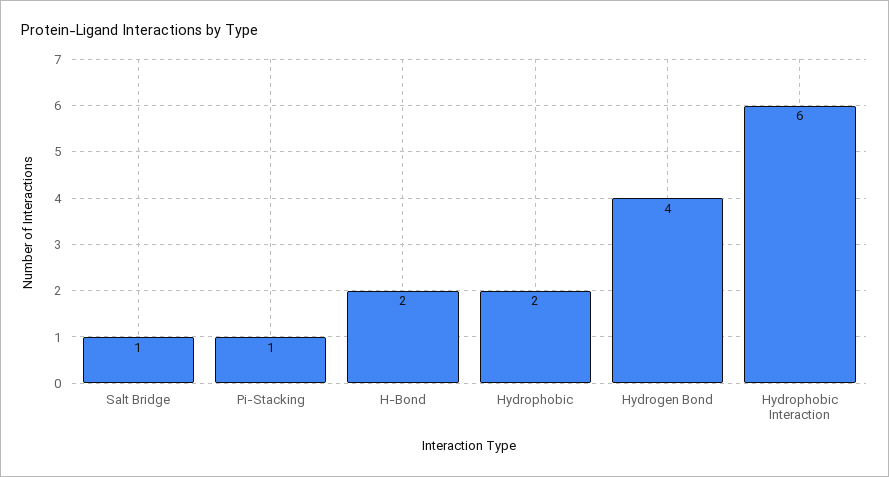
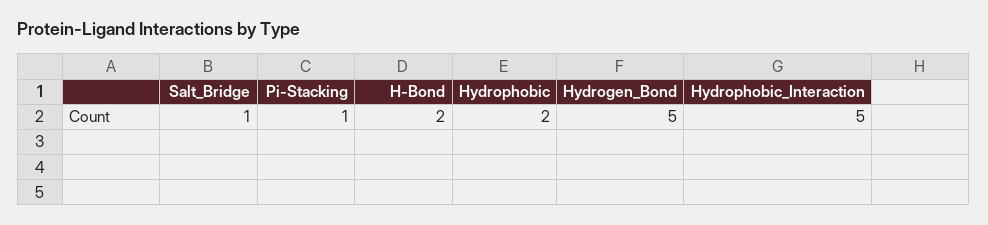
Hydrogen Bond: 4 -> 5
Hydrophobic Interaction: 6 -> 5

